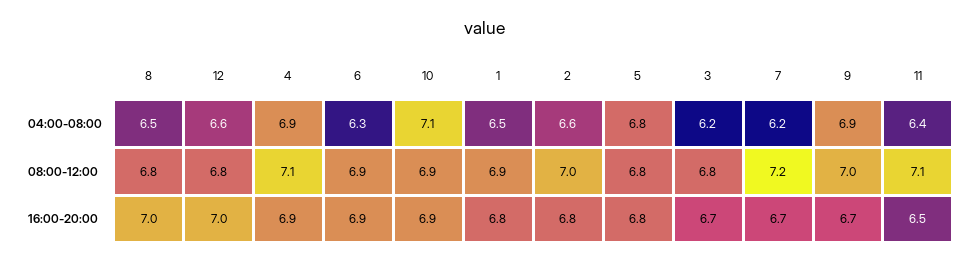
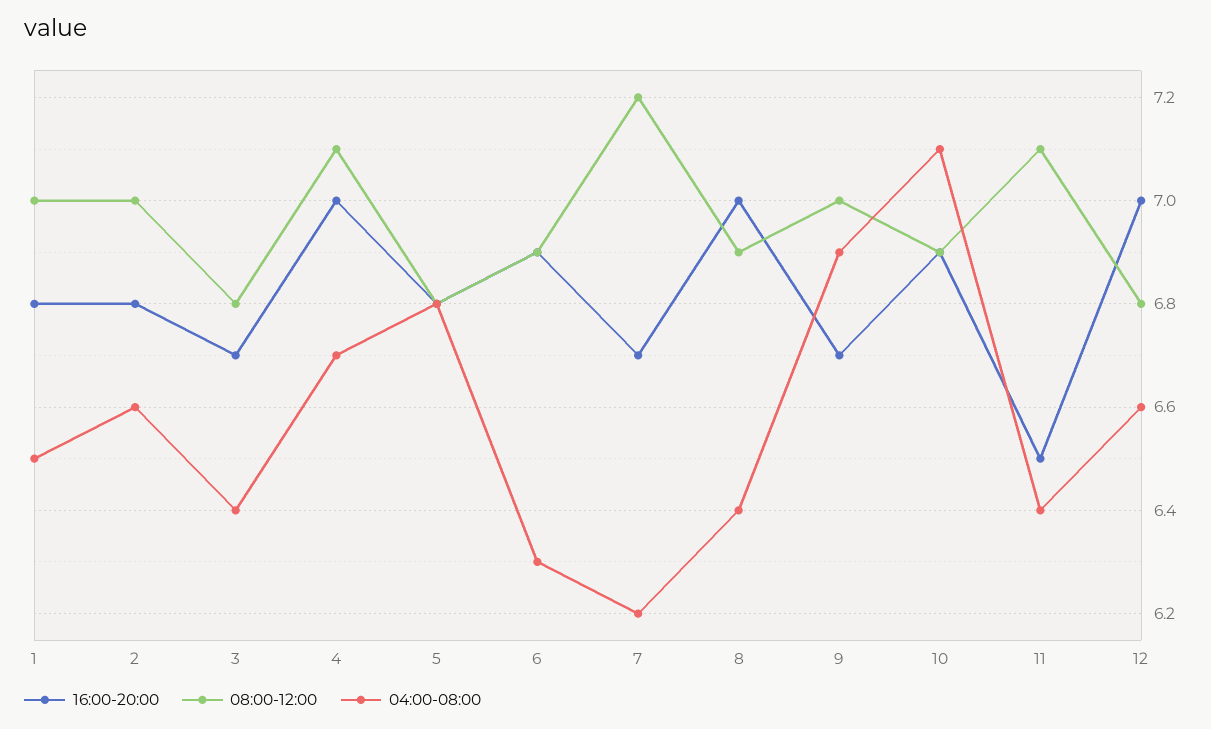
04:00-08:00, 8: 6.5 -> 6.4
04:00-08:00, 4: 6.9 -> 6.7
04:00-08:00, 3: 6.2 -> 6.4
08:00-12:00, 8: 6.8 -> 6.9
08:00-12:00, 1: 6.9 -> 7
16:00-20:00, 4: 6.9 -> 7

